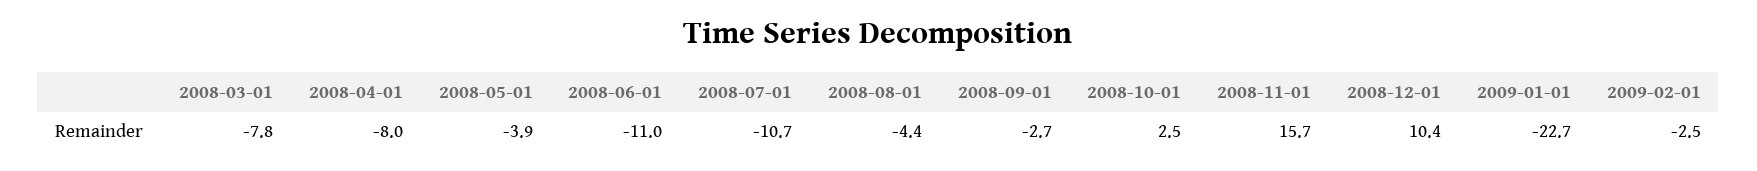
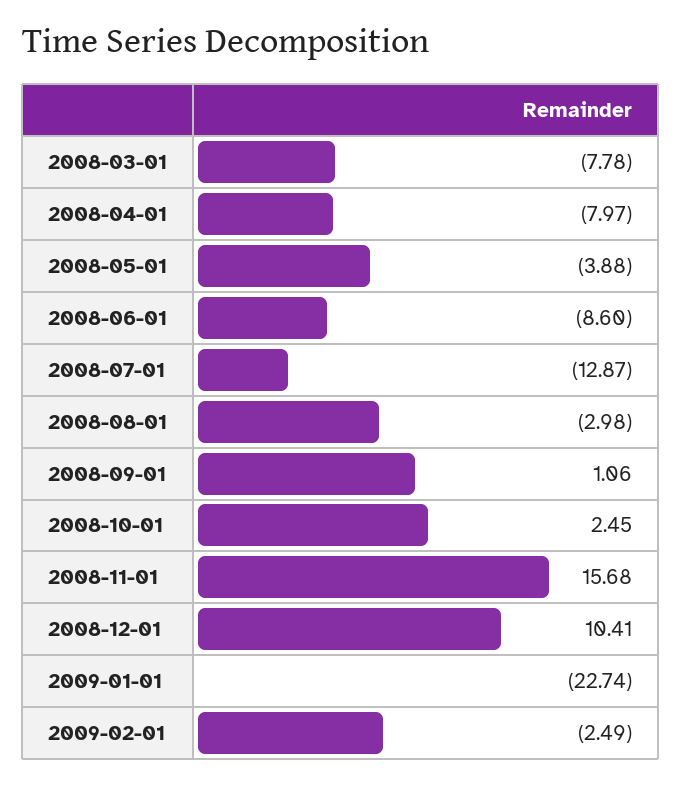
2008-06-01: -11 -> -8.6
2008-07-01: -10.7 -> -12.87
2008-08-01: -4.4 -> -2.98
2008-09-01: -2.7 -> 1.06

